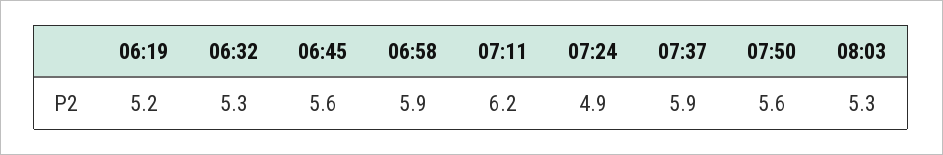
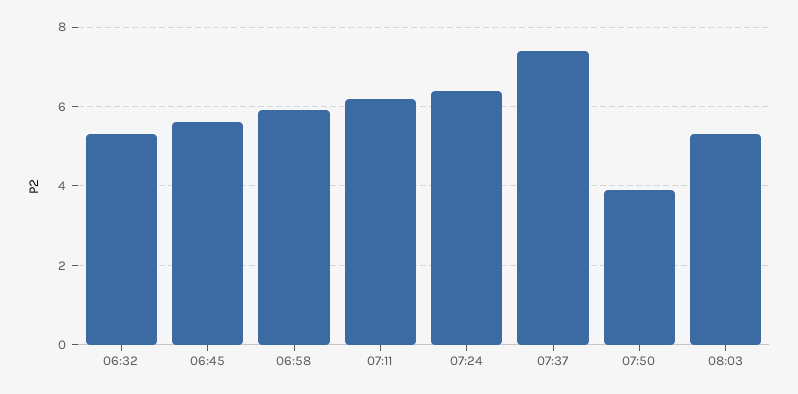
06:19: 5.2 -> none
07:24: 4.9 -> 6.5
07:37: 5.9 -> 7.5
07:50: 5.6 -> 4

